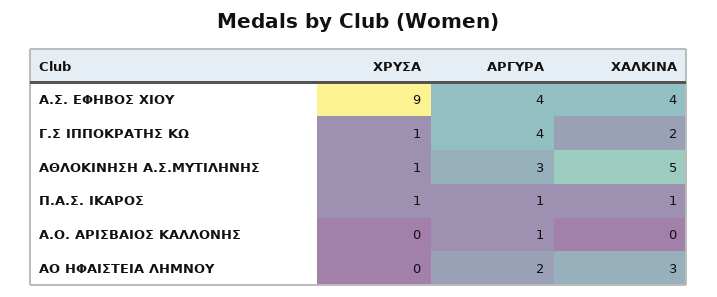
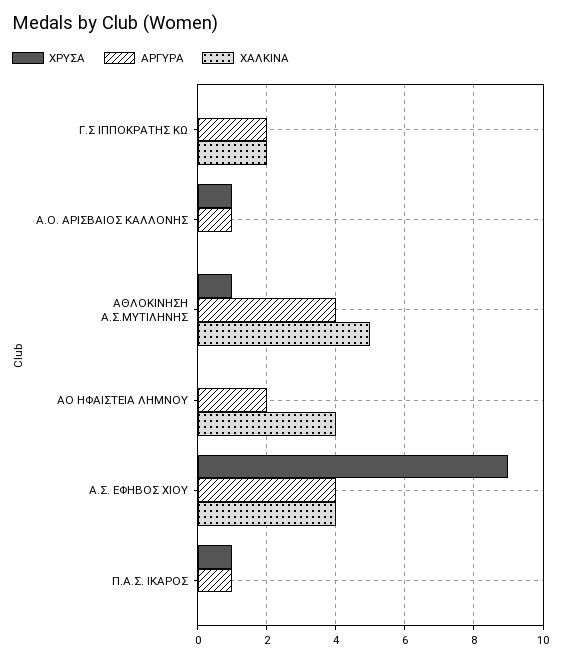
ΧΡΥΣΑ, Γ.Σ ΙΠΠΟΚΡΑΤΗΣ ΚΩ: 1 -> 0
ΑΡΓΥΡΑ, Γ.Σ ΙΠΠΟΚΡΑΤΗΣ ΚΩ: 4 -> 2
ΑΡΓΥΡΑ, ΑΘΛΟΚΙΝΗΣΗ Α.Σ.ΜΥΤΙΛΗΝΗΣ: 3 -> 4
ΧΑΛΚΙΝΑ, Π.Α.Σ. ΙΚΑΡΟΣ: 1 -> 0
ΧΡΥΣΑ, Α.Ο. ΑΡΙΣΒΑΙΟΣ ΚΑΛΛΟΝΗΣ: 0 -> 1
ΧΑΛΚΙΝΑ, ΑΟ ΗΦΑΙΣΤΕΙΑ ΛΗΜΝΟΥ: 3 -> 4

